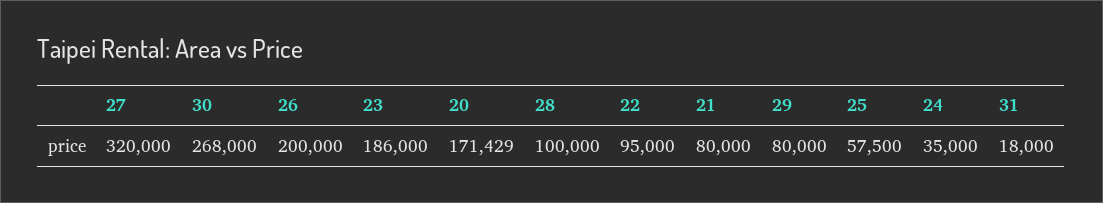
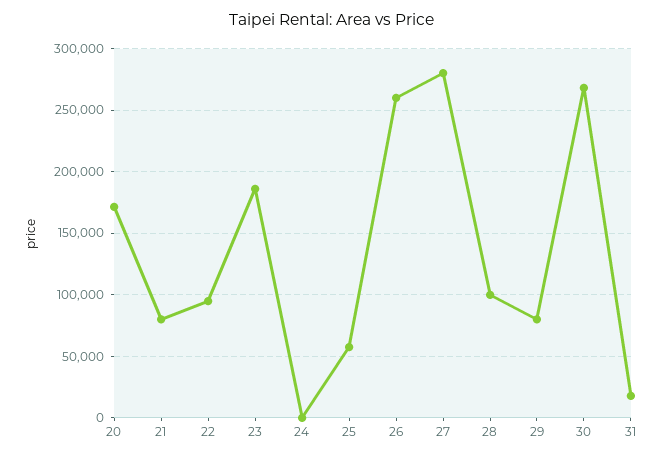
27: 320000 -> 280000
26: 200000 -> 260000
24: 35000 -> 0

